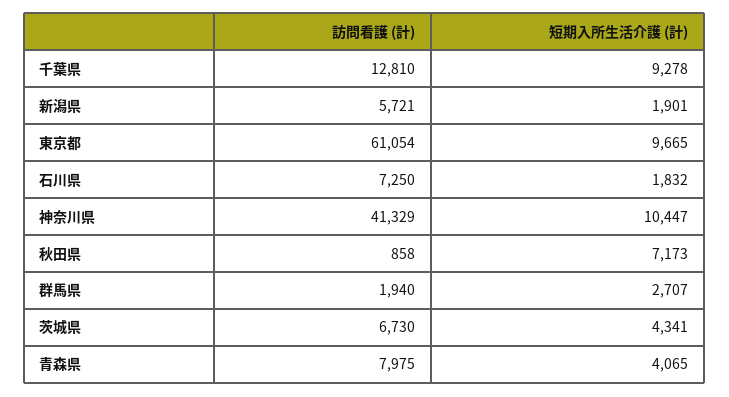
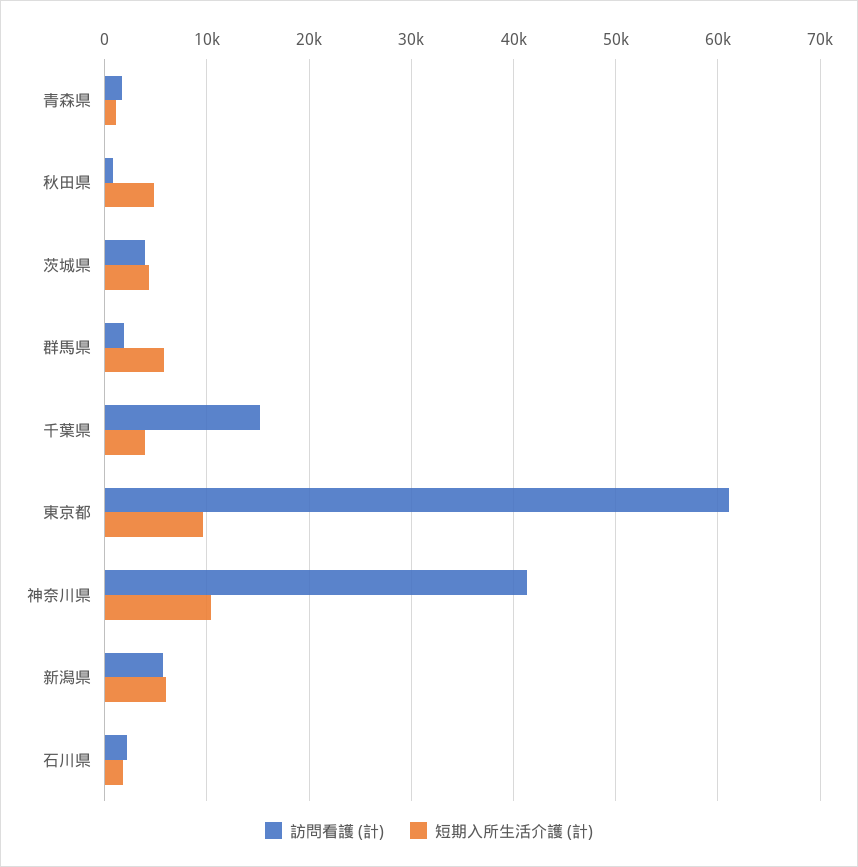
訪問看護 (計), 千葉県: 12810 -> 15000
短期入所生活介護 (計), 千葉県: 9278 -> 4000
短期入所生活介護 (計), 新潟県: 1901 -> 6000
訪問看護 (計), 石川県: 7250 -> 2000
短期入所生活介護 (計), 秋田県: 7173 -> 5000
短期入所生活介護 (計), 群馬県: 2707 -> 6000
訪問看護 (計), 茨城県: 6730 -> 4000
訪問看護 (計), 青森県: 7975 -> 2000
短期入所生活介護 (計), 青森県: 4065 -> 1000

